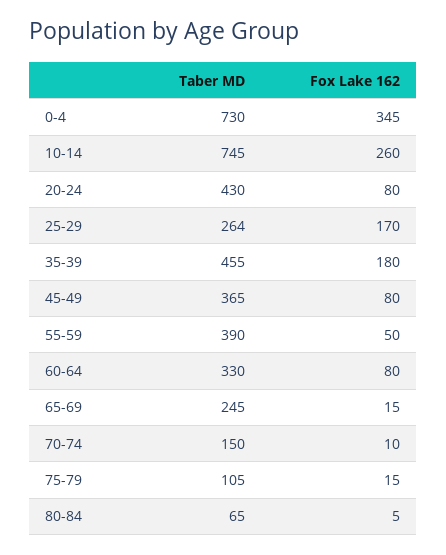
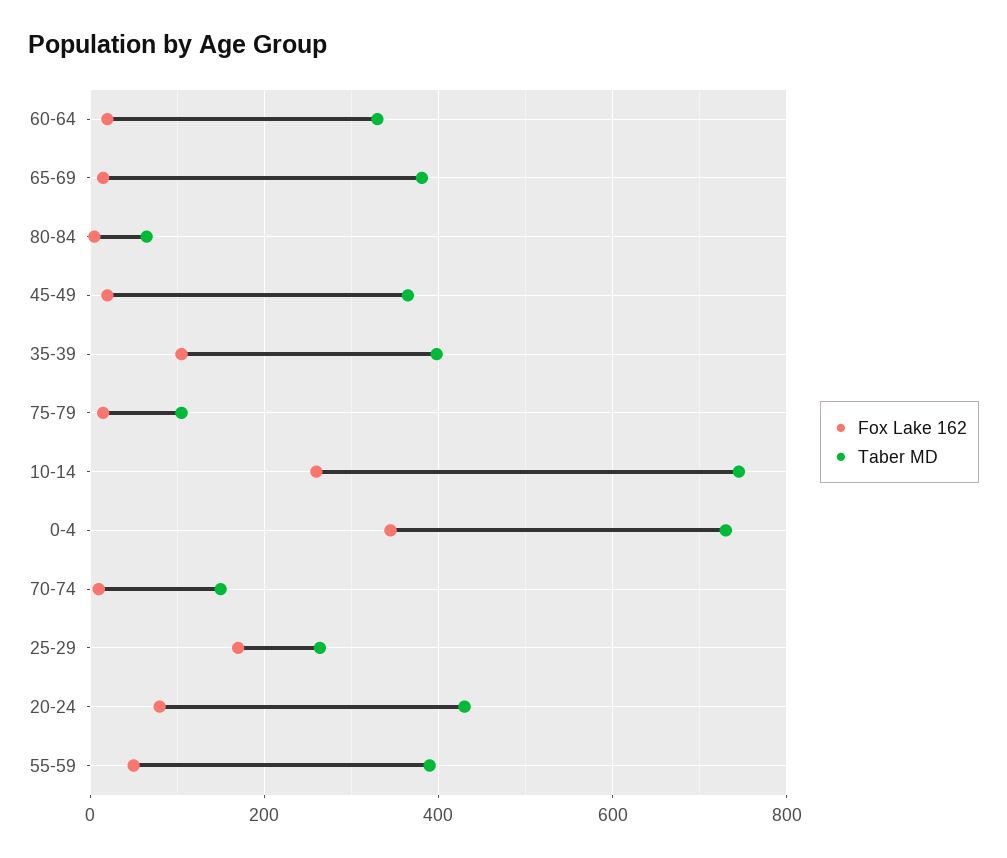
Taber MD, 35-39: 455 -> 400
Fox Lake 162, 35-39: 180 -> 100
Fox Lake 162, 45-49: 80 -> 20
Fox Lake 162, 60-64: 80 -> 20
Taber MD, 65-69: 245 -> 380

